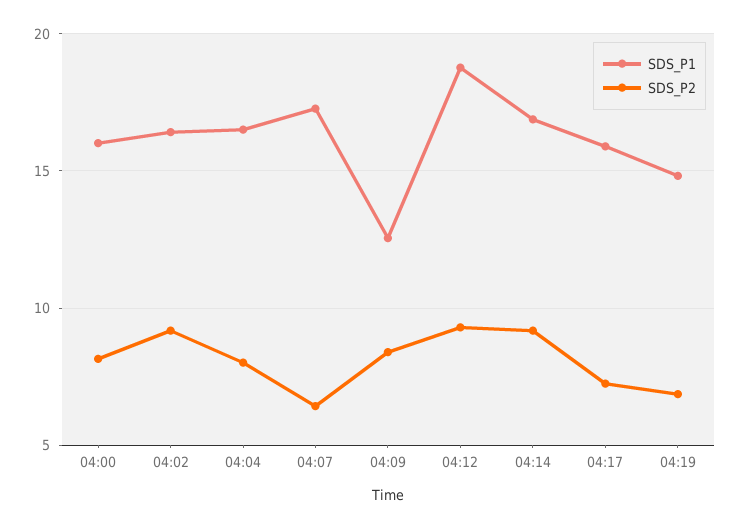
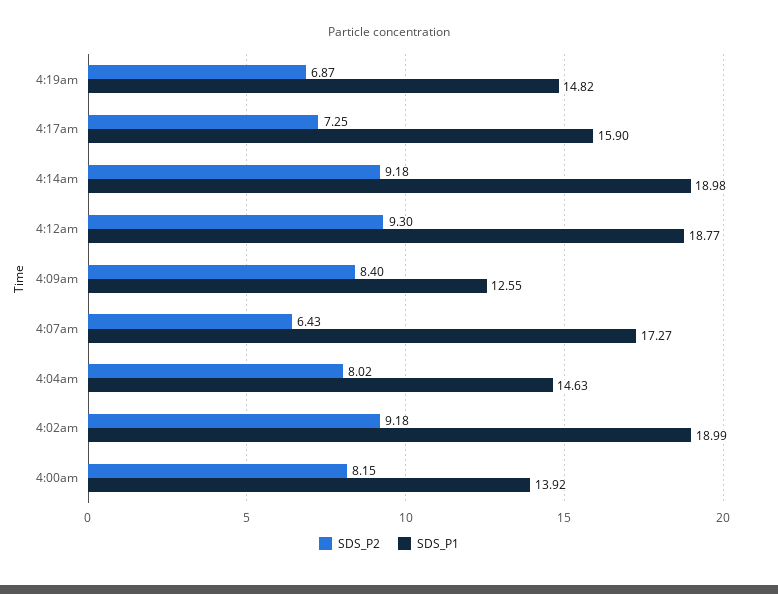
SDS_P1, 04:00: 16 -> 13.92
SDS_P1, 04:02: 16.5 -> 18.99
SDS_P1, 04:04: 16.5 -> 14.63
SDS_P1, 04:14: 17 -> 18.98

